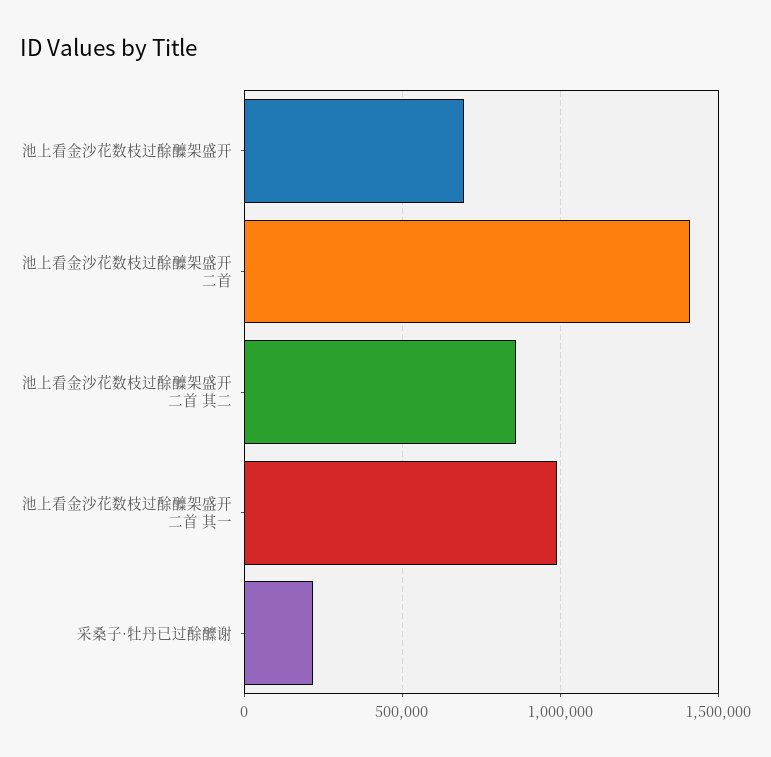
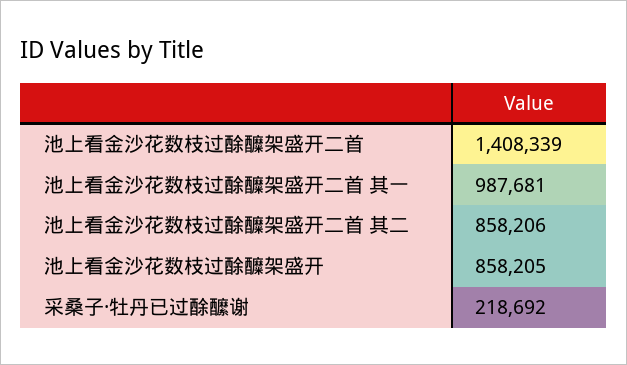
池上看金沙花数枝过酴醾架盛开: 700000 -> 858205

